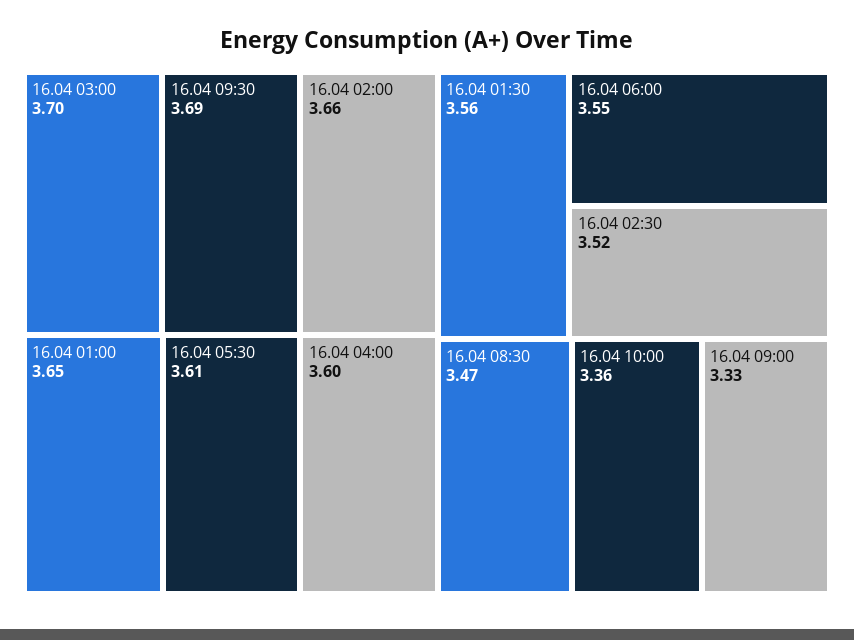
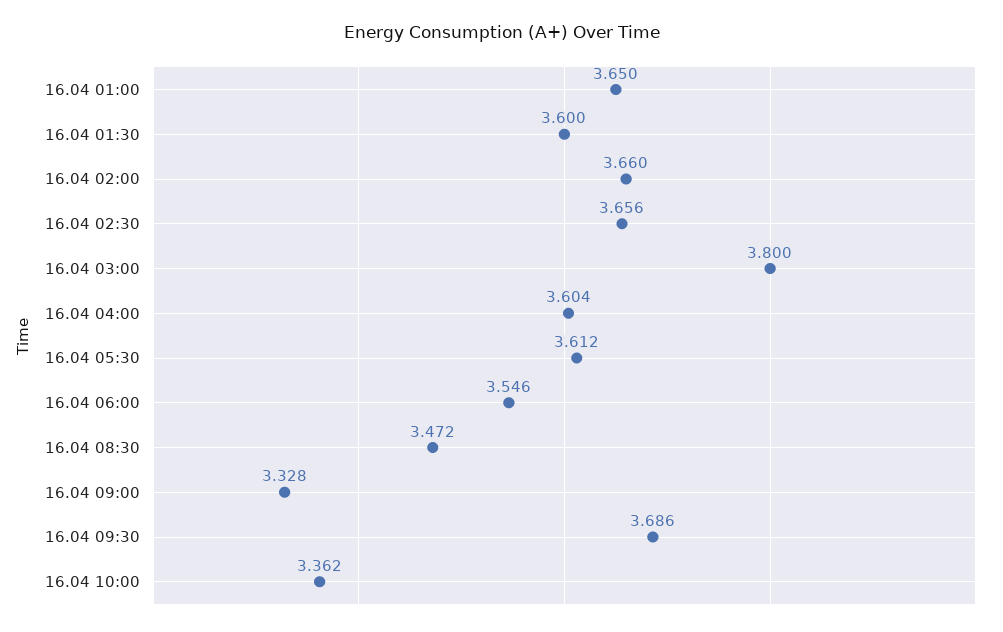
16.04 03:00: 3.7 -> 3.8
16.04 01:30: 3.56 -> 3.6
16.04 02:30: 3.52 -> 3.656

